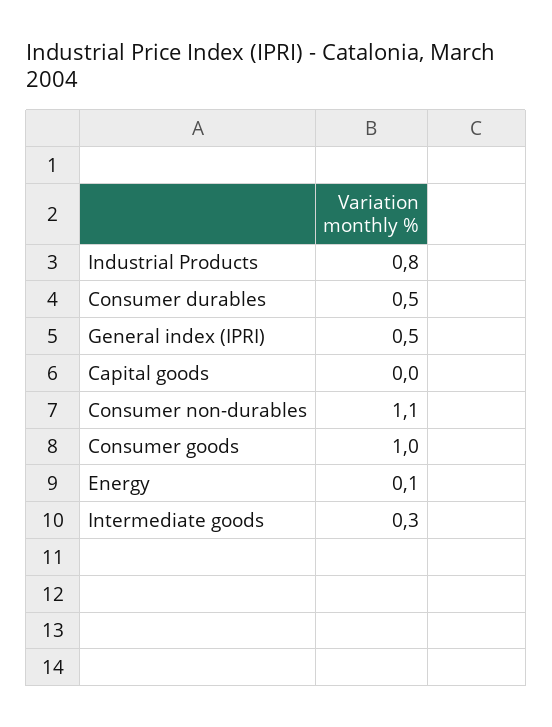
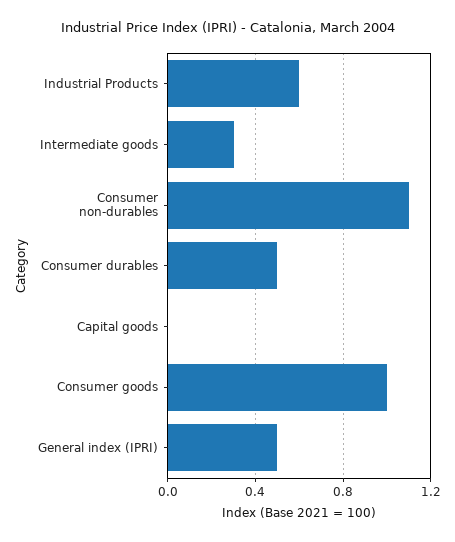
Industrial Products: 0.8 -> 0.6
Energy: 0.1 -> none

